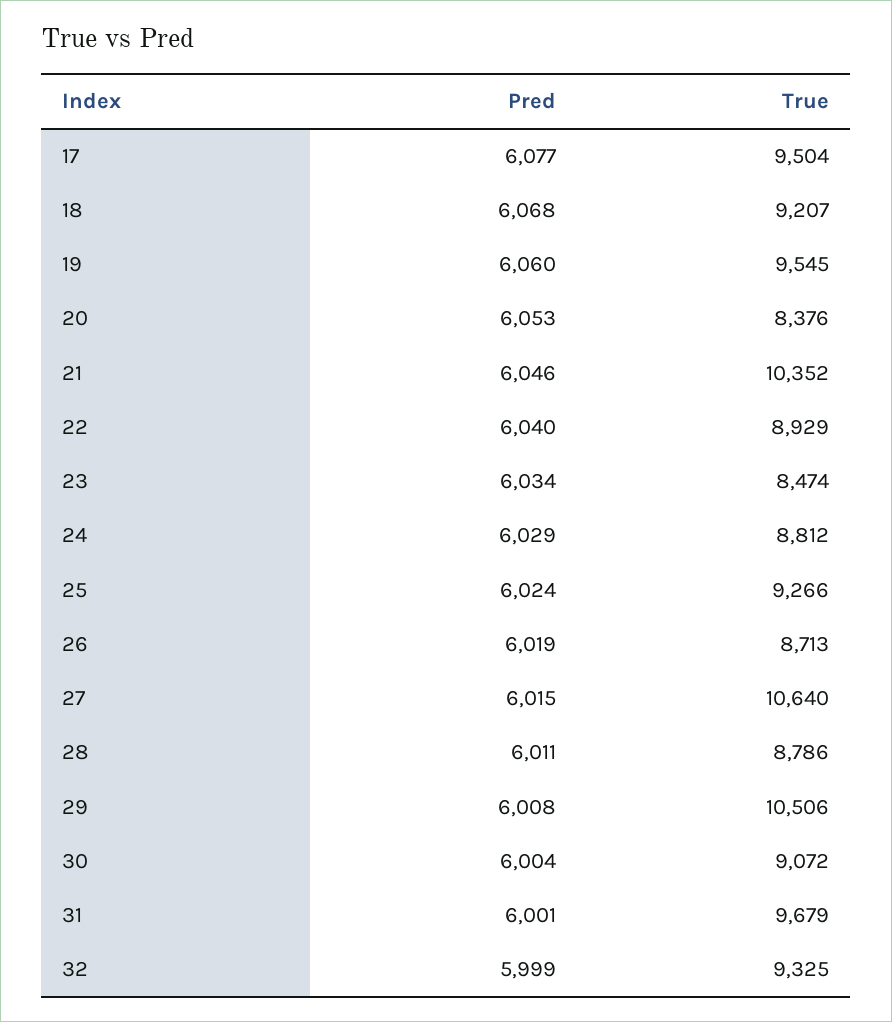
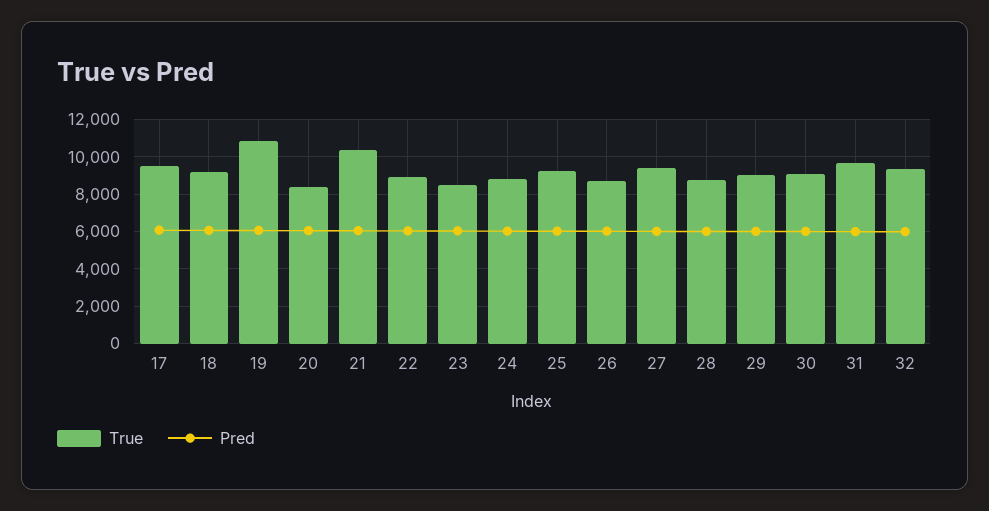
True, 19: 9545 -> 11000
True, 27: 10640 -> 9500
True, 29: 10506 -> 9000

